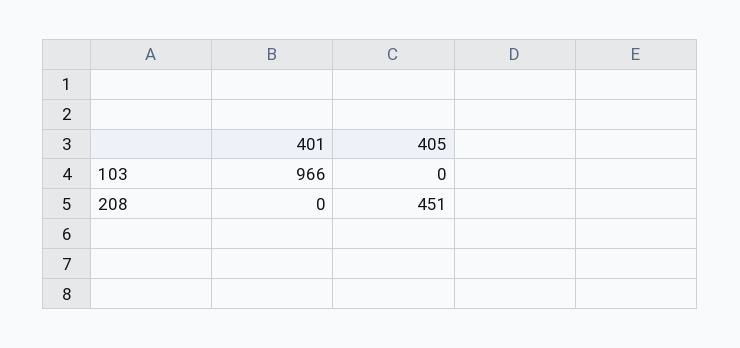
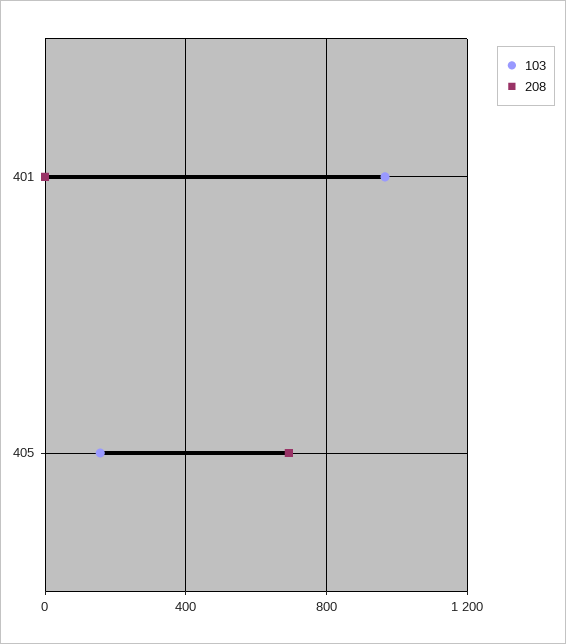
103, 405: 0 -> 150
208, 405: 451 -> 700

